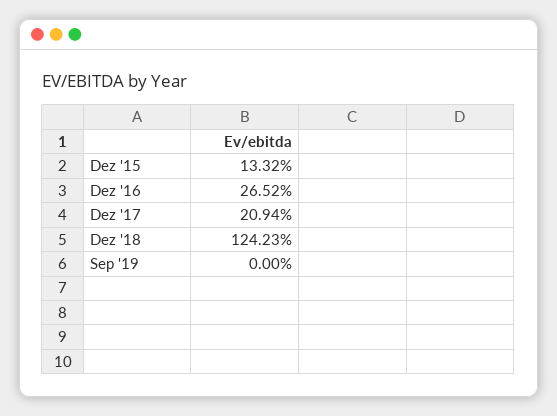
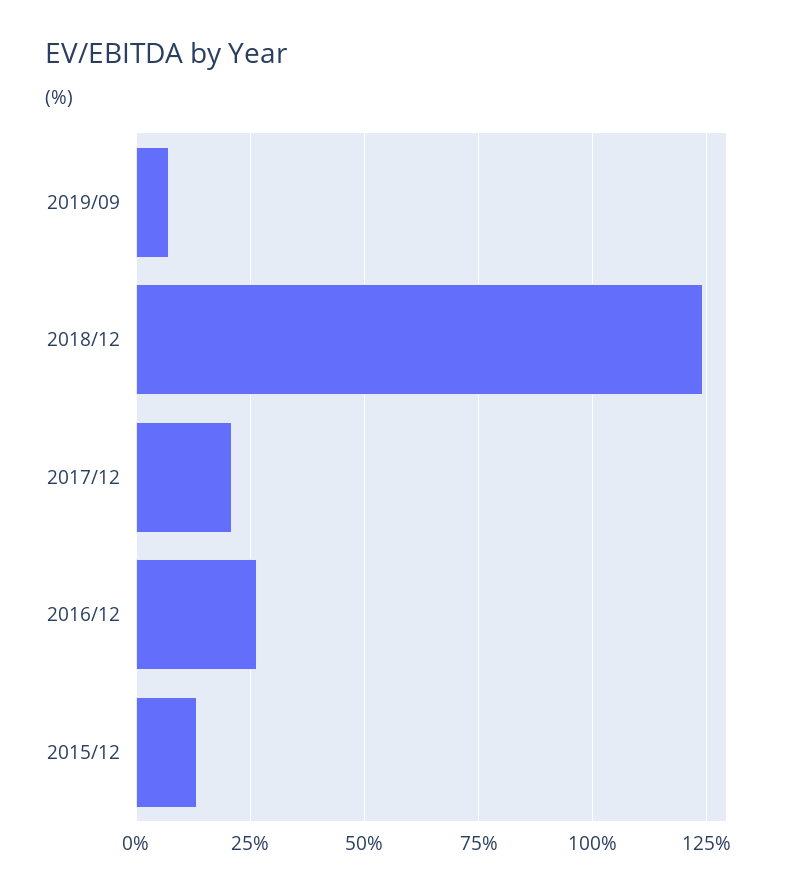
Sep '19: 0 -> 7.5

